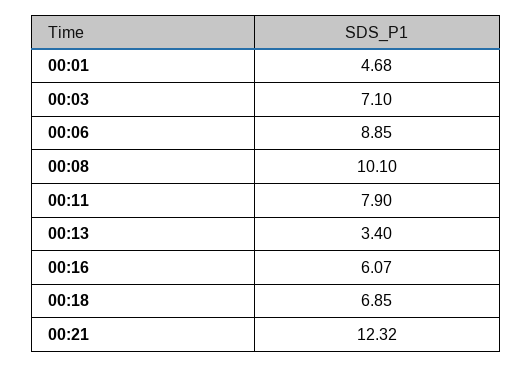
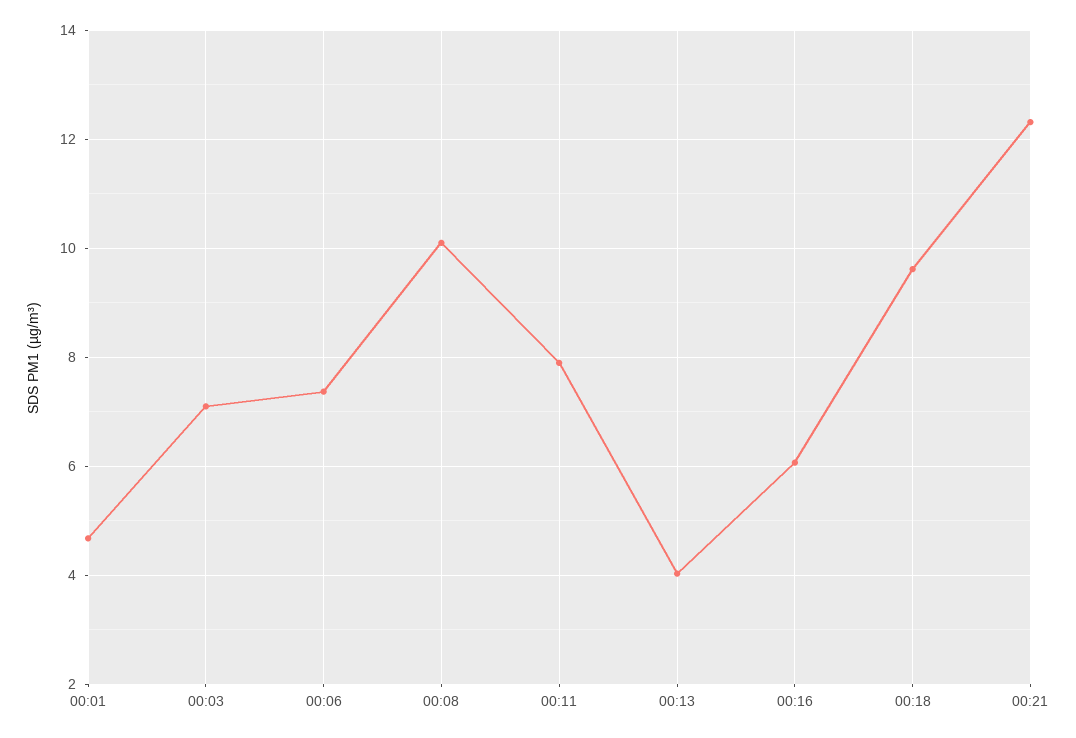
00:06: 8.85 -> 7.4
00:13: 3.4 -> 4
00:18: 6.85 -> 9.6

